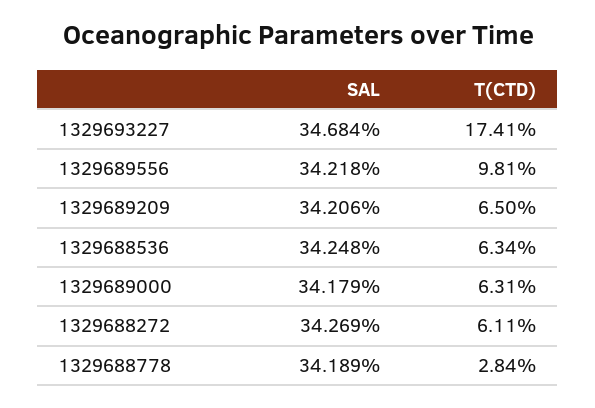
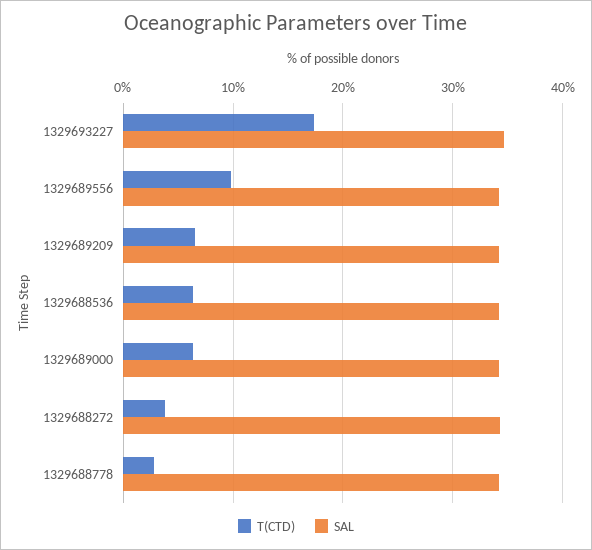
T(CTD), 1329688272: 6.11 -> 4

